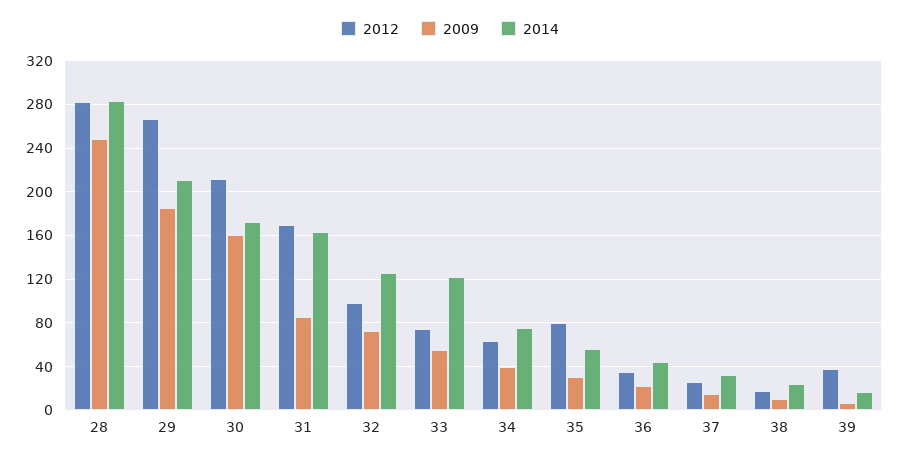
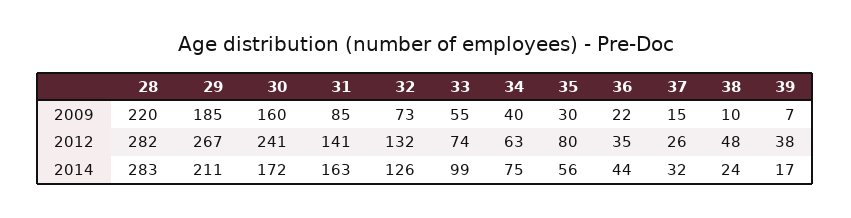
2009, 28: 250 -> 220
2012, 30: 210 -> 241
2012, 31: 170 -> 141
2012, 32: 100 -> 132
2014, 33: 120 -> 99
2012, 38: 20 -> 48

